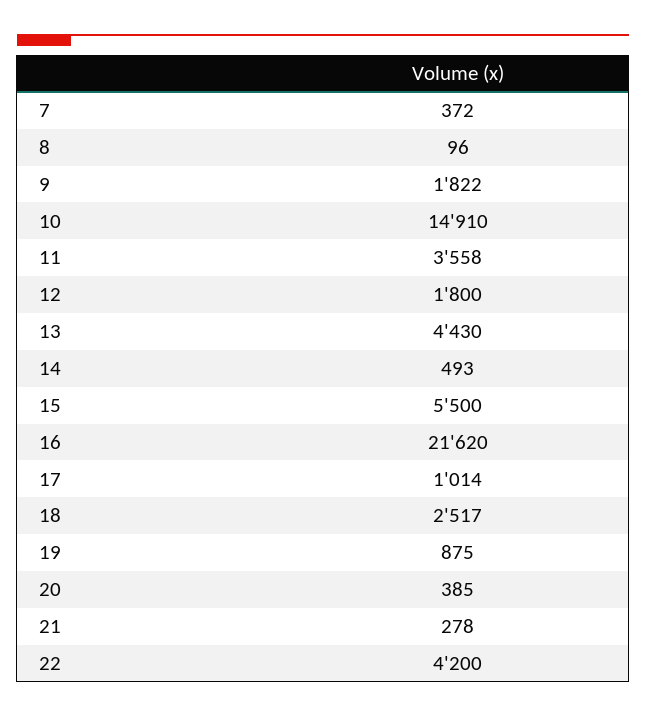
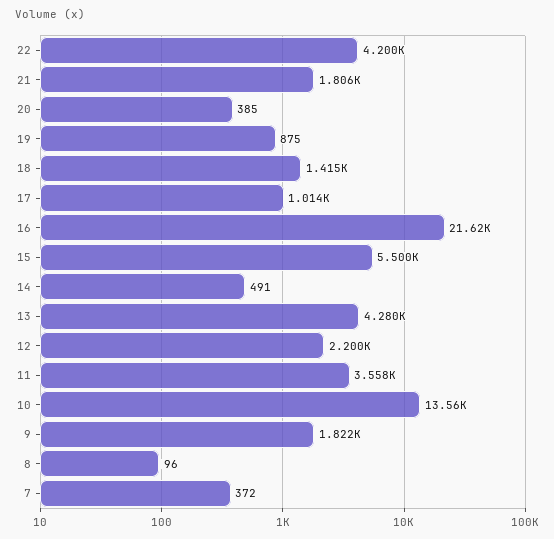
10: 14910 -> 13560
12: 1800 -> 2200
13: 4430 -> 4280
14: 493 -> 491
18: 2517 -> 1415
21: 278 -> 1806

